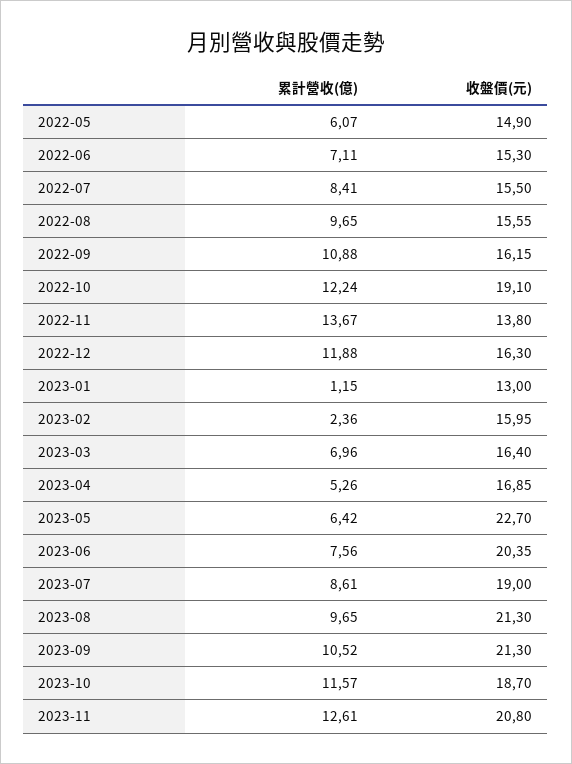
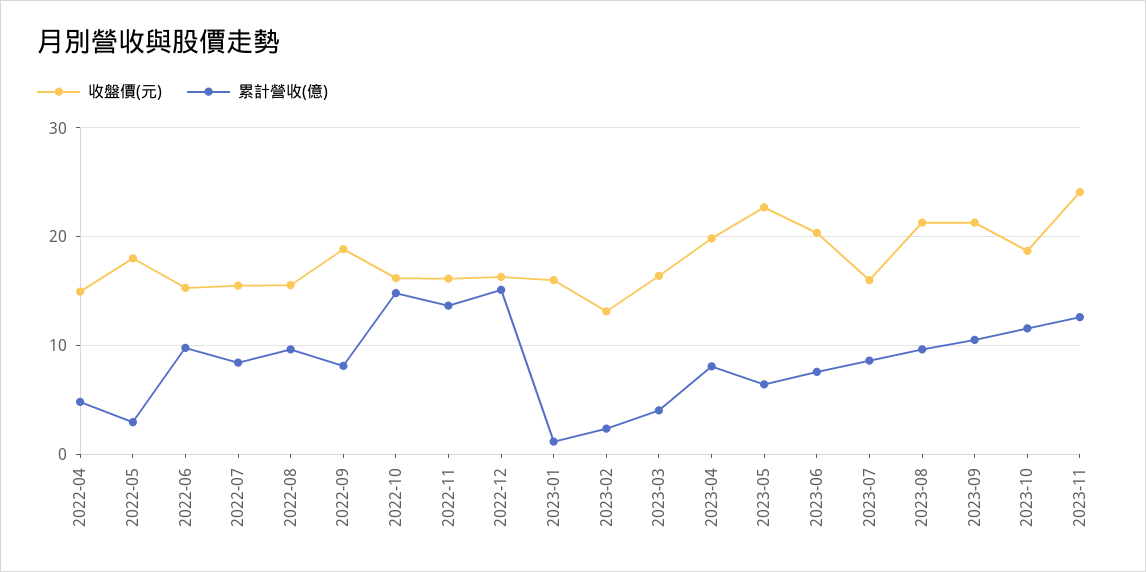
累計營收(億), 2022-05: 6.07 -> 3
收盤價(元), 2022-05: 14.9 -> 18
累計營收(億), 2022-06: 7.11 -> 10
累計營收(億), 2022-09: 10.88 -> 8
收盤價(元), 2022-09: 16.15 -> 19
累計營收(億), 2022-10: 12.24 -> 15
收盤價(元), 2022-10: 19.1 -> 16
收盤價(元), 2022-11: 13.8 -> 16
累計營收(億), 2022-12: 11.88 -> 15
收盤價(元), 2023-01: 13 -> 16
收盤價(元), 2023-02: 15.95 -> 13
累計營收(億), 2023-03: 6.96 -> 4
累計營收(億), 2023-04: 5.26 -> 8
收盤價(元), 2023-04: 16.85 -> 20
收盤價(元), 2023-07: 19 -> 16
收盤價(元), 2023-11: 20.8 -> 24
收盤價(元), 2022-04: none -> 15
累計營收(億), 2022-04: none -> 5

